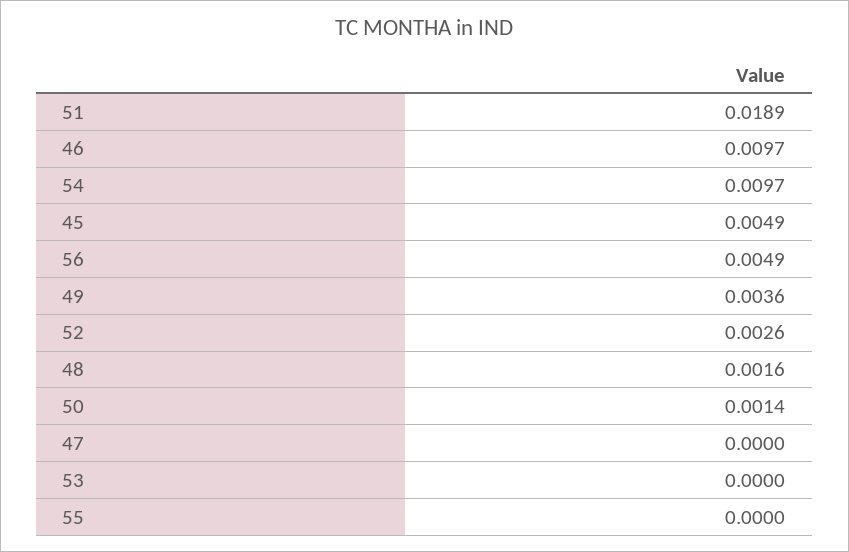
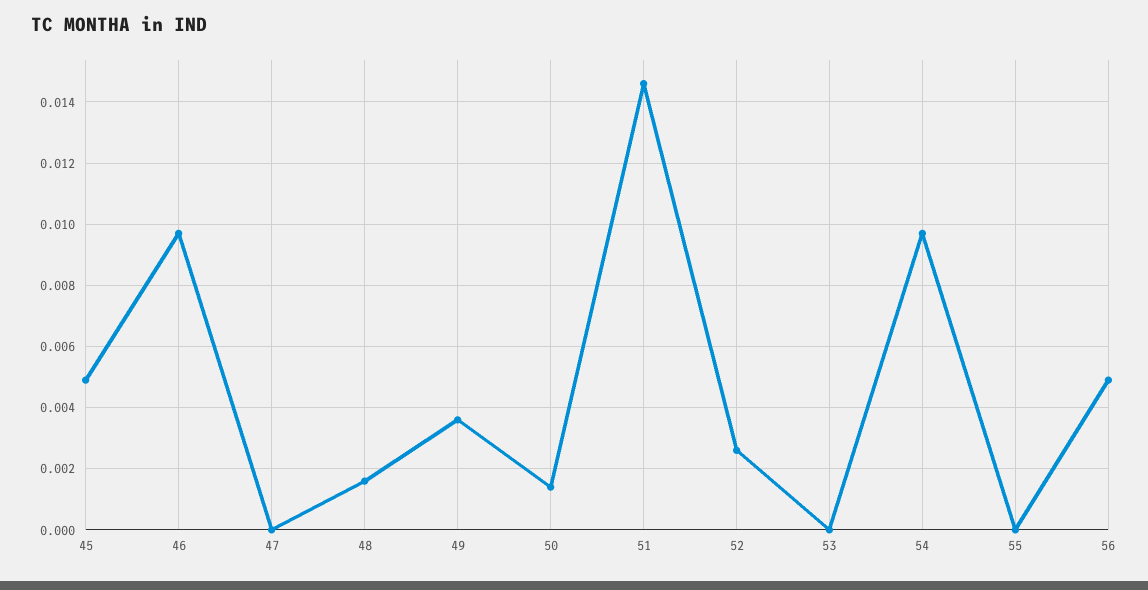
51: 0.0189 -> 0.0145

